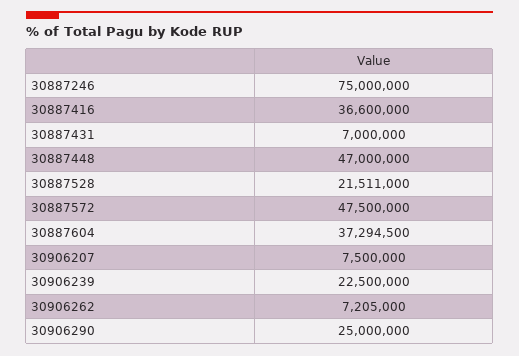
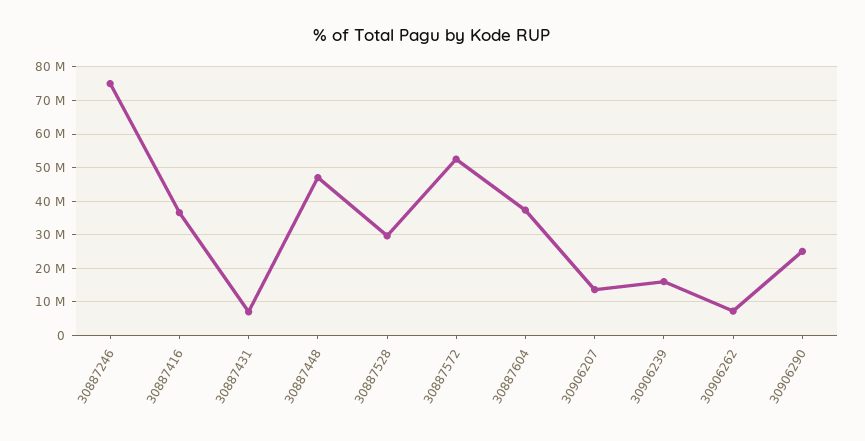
30887528: 21511000 -> 30000000
30887572: 47500000 -> 52000000
30906207: 7500000 -> 14000000
30906239: 22500000 -> 16000000

